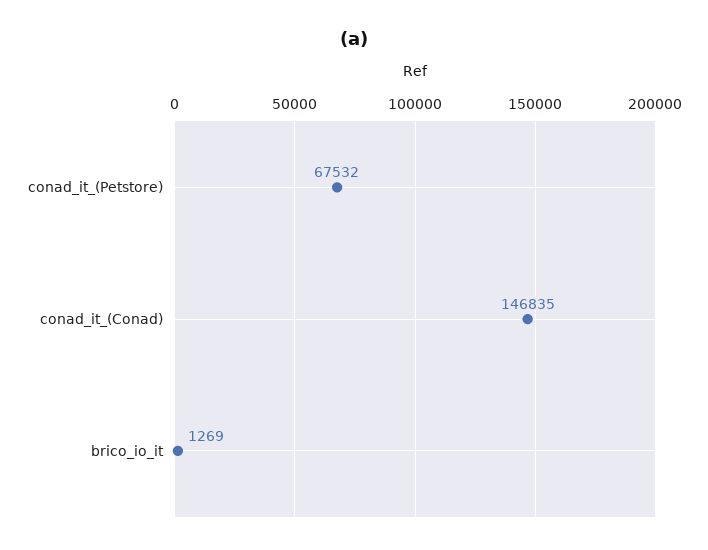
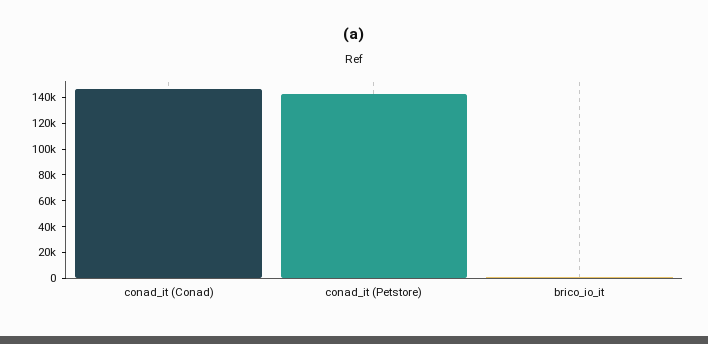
conad_it_(Petstore): 67532 -> 140000

